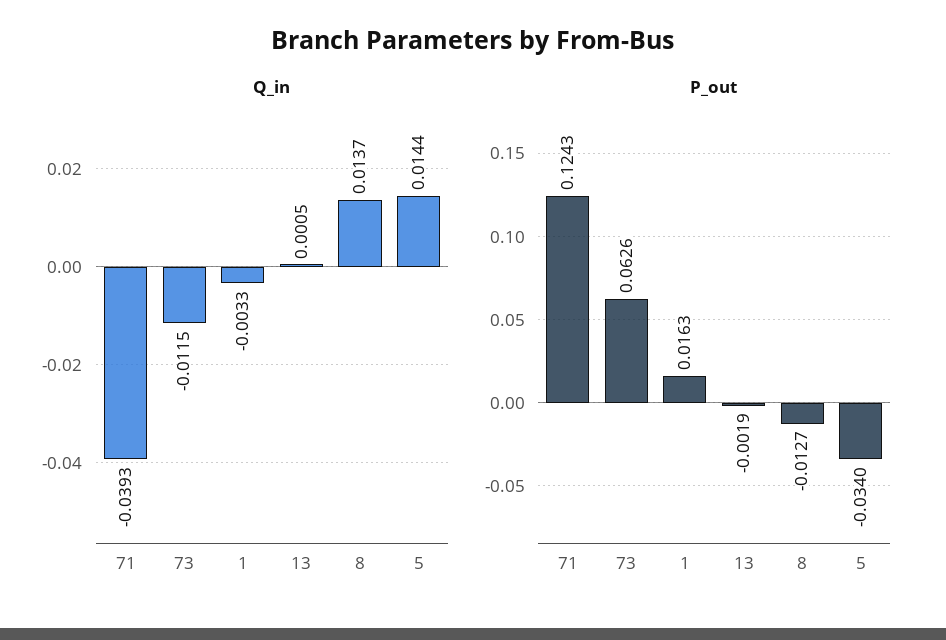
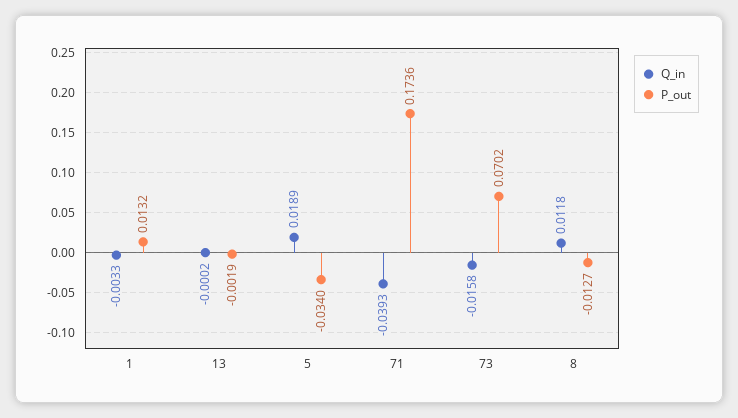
Q_in, 73: -0.0115 -> -0.0158
Q_in, 13: 0.0005 -> -0.0002
Q_in, 8: 0.0137 -> 0.0118
Q_in, 5: 0.0144 -> 0.0189
P_out, 71: 0.1243 -> 0.1736
P_out, 73: 0.0626 -> 0.0702
P_out, 1: 0.0163 -> 0.0132

